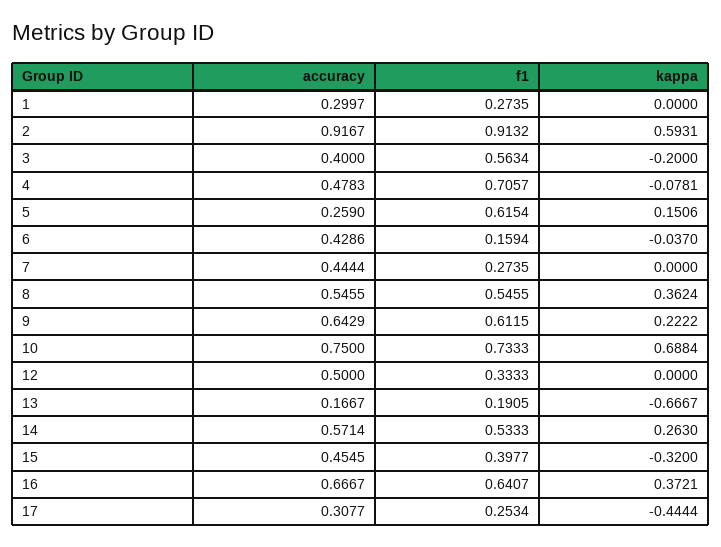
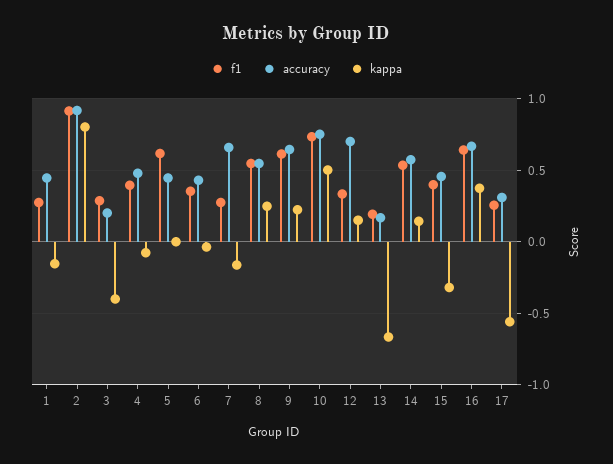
accuracy, 1: 0.2997 -> 0.45
kappa, 1: 0 -> -0.15
kappa, 2: 0.5931 -> 0.8
accuracy, 3: 0.4 -> 0.2
f1, 3: 0.5634 -> 0.3
kappa, 3: -0.2 -> -0.4
f1, 4: 0.7057 -> 0.4
accuracy, 5: 0.259 -> 0.45
kappa, 5: 0.1506 -> 0
f1, 6: 0.1594 -> 0.35
accuracy, 7: 0.4444 -> 0.65
kappa, 7: 0 -> -0.15
kappa, 8: 0.3624 -> 0.25
kappa, 10: 0.6884 -> 0.5
accuracy, 12: 0.5 -> 0.7
kappa, 12: 0 -> 0.15
kappa, 14: 0.263 -> 0.15
kappa, 17: -0.4444 -> -0.55

